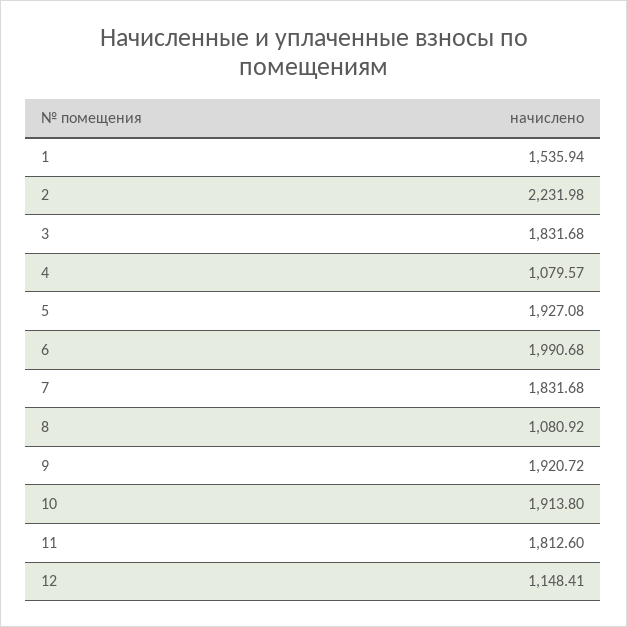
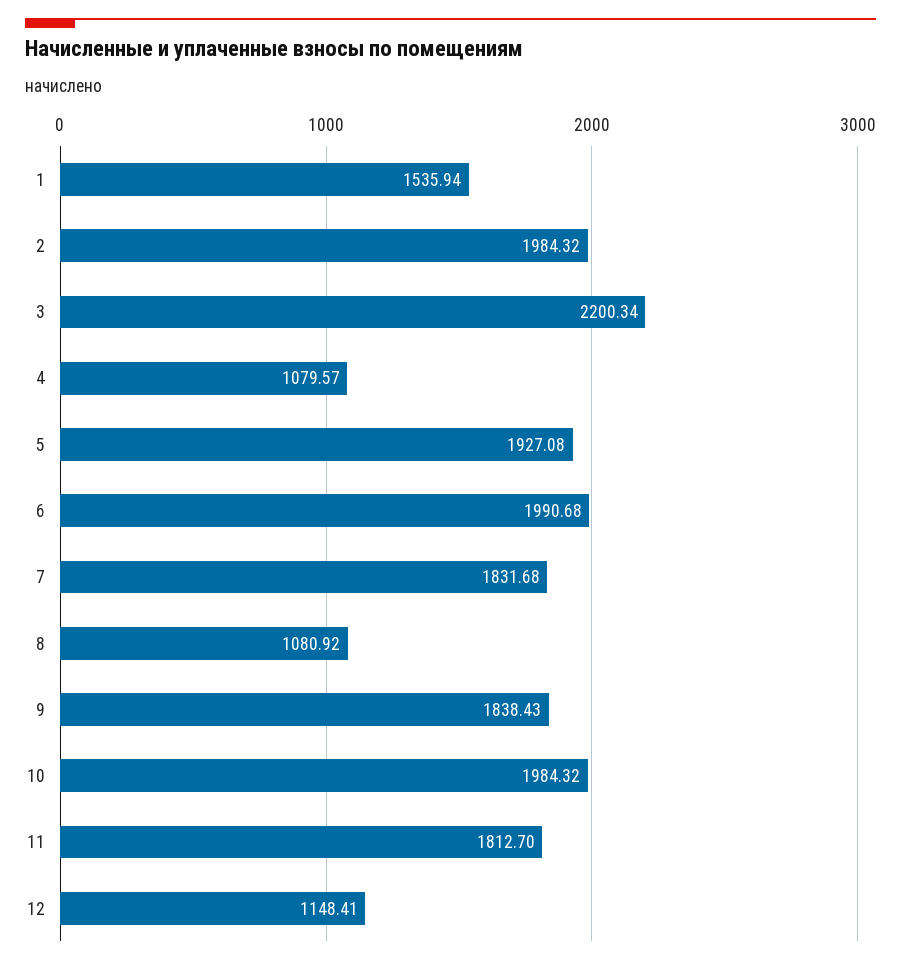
2: 2231.98 -> 1984.32
3: 1831.68 -> 2200.34
9: 1920.72 -> 1838.43
10: 1913.8 -> 1984.32
11: 1812.6 -> 1812.7

